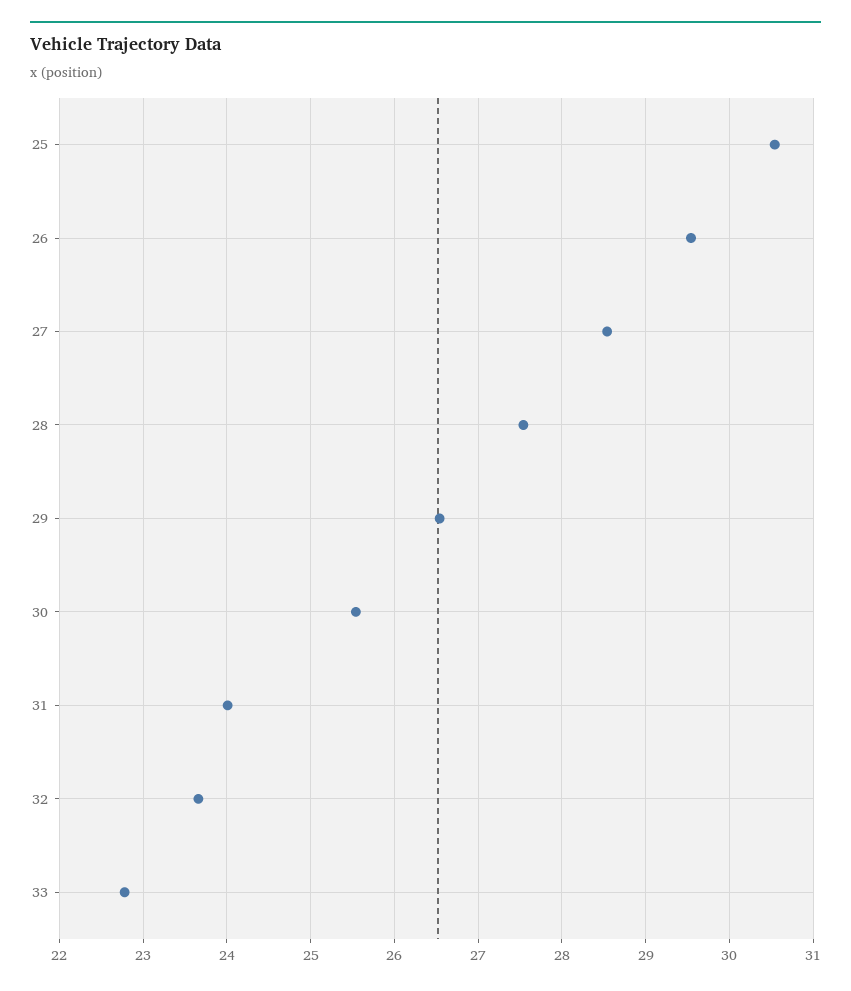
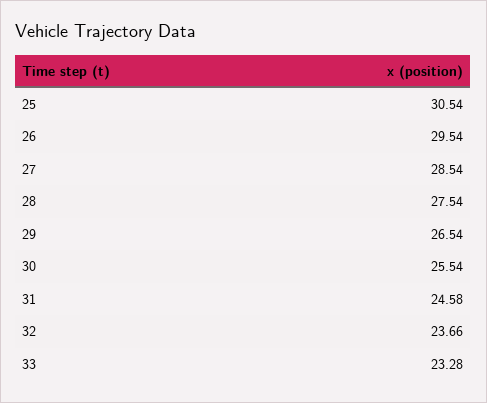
31: 24 -> 24.58
33: 22.8 -> 23.28

